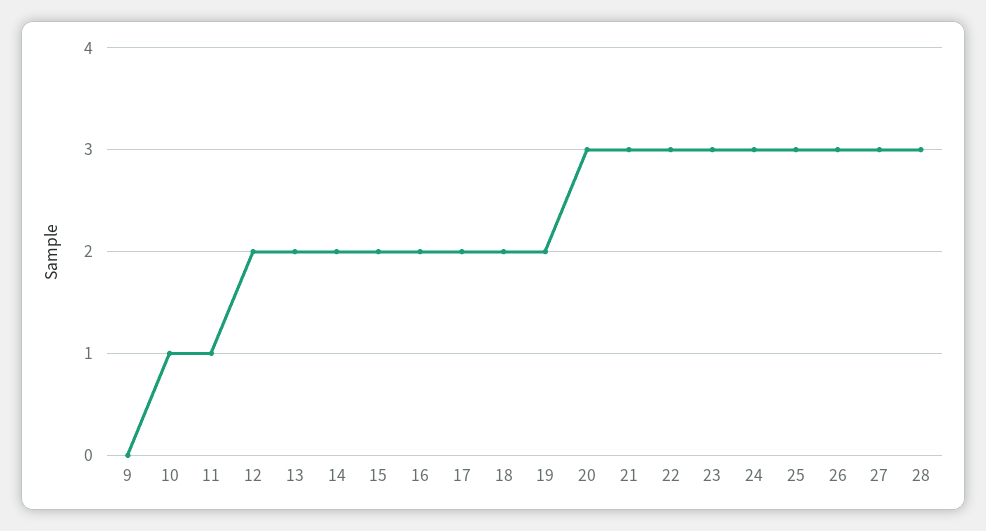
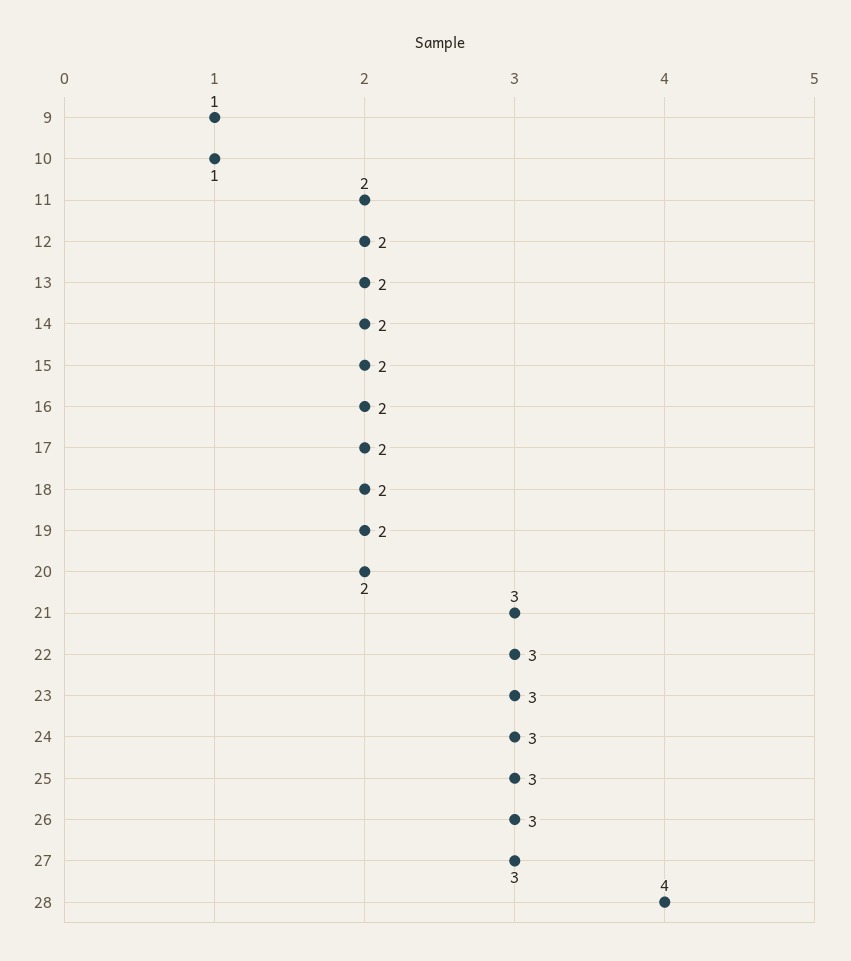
9: 0 -> 1
11: 1 -> 2
20: 3 -> 2
28: 3 -> 4

